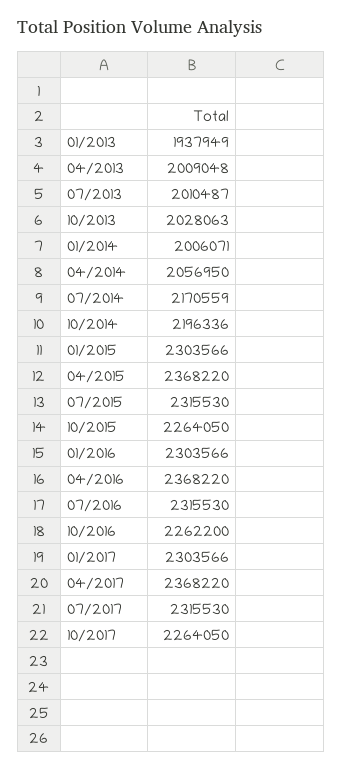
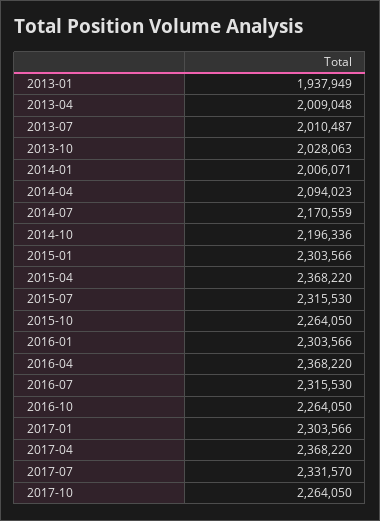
04/2014: 2056950 -> 2094023
10/2016: 2262200 -> 2264050
07/2017: 2315530 -> 2331570

